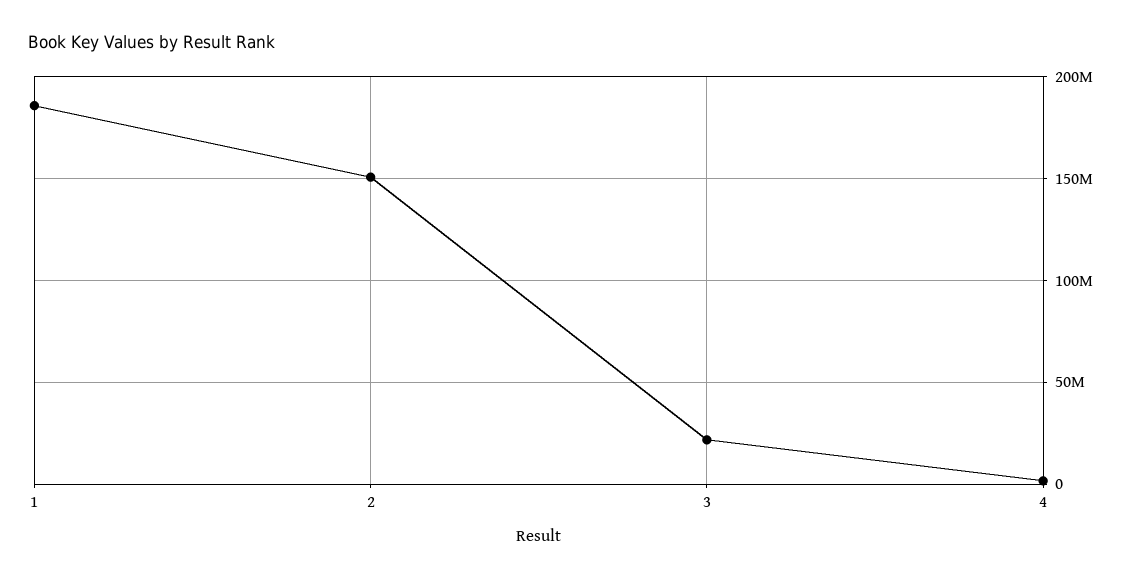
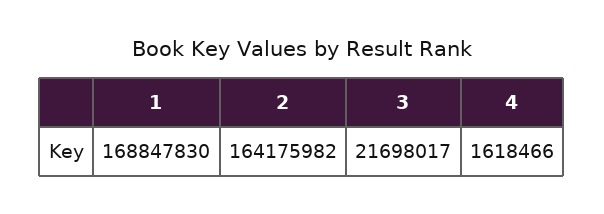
1: 185000000 -> 168847830
2: 150000000 -> 164175982

